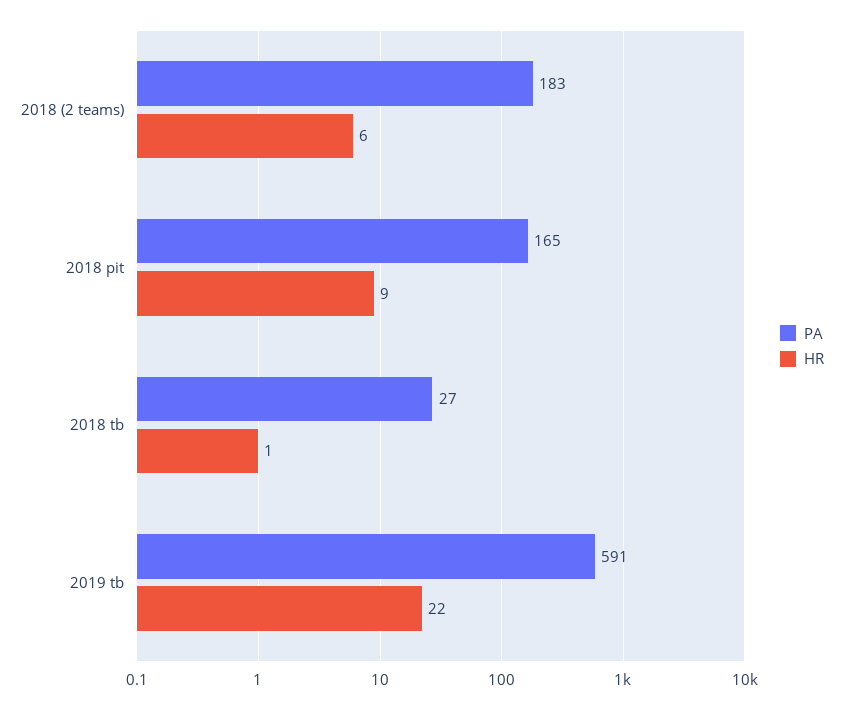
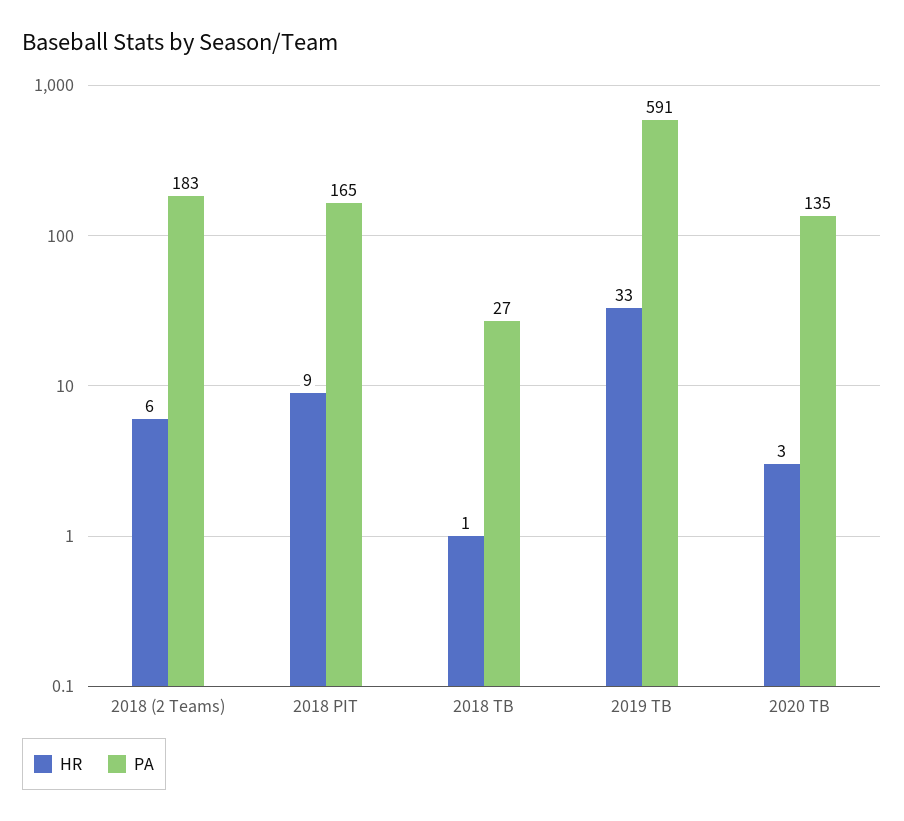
HR, 2019 tb: 22 -> 33
HR, 2020 TB: none -> 3
PA, 2020 TB: none -> 135

